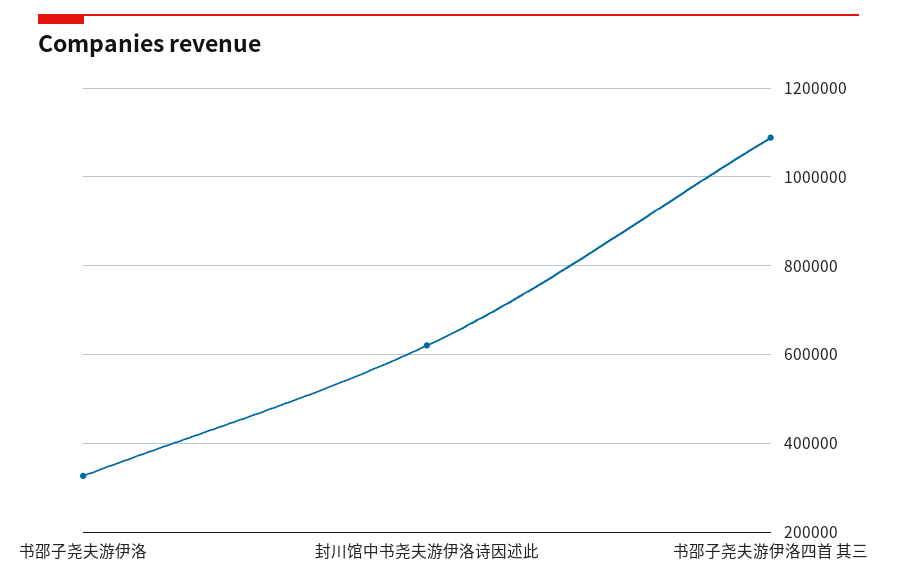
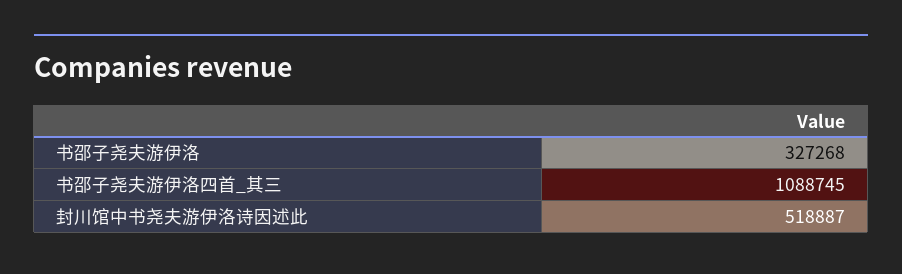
封川馆中书尧夫游伊洛诗因述此: 620000 -> 518887

